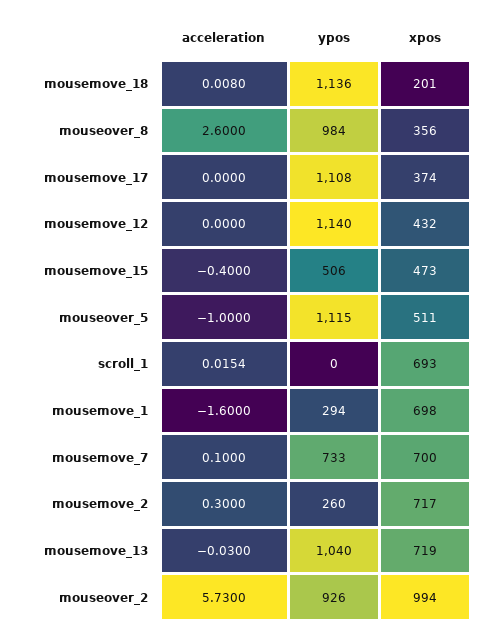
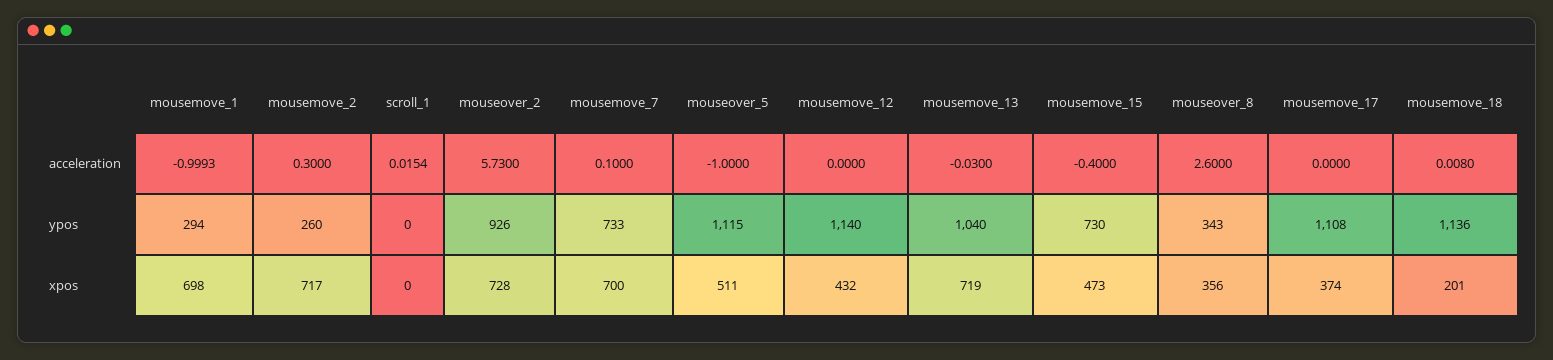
ypos, mouseover_8: 984 -> 343
ypos, mousemove_15: 506 -> 730
xpos, scroll_1: 693 -> 0
acceleration, mousemove_1: -1.6 -> -0.9993
xpos, mouseover_2: 994 -> 728

